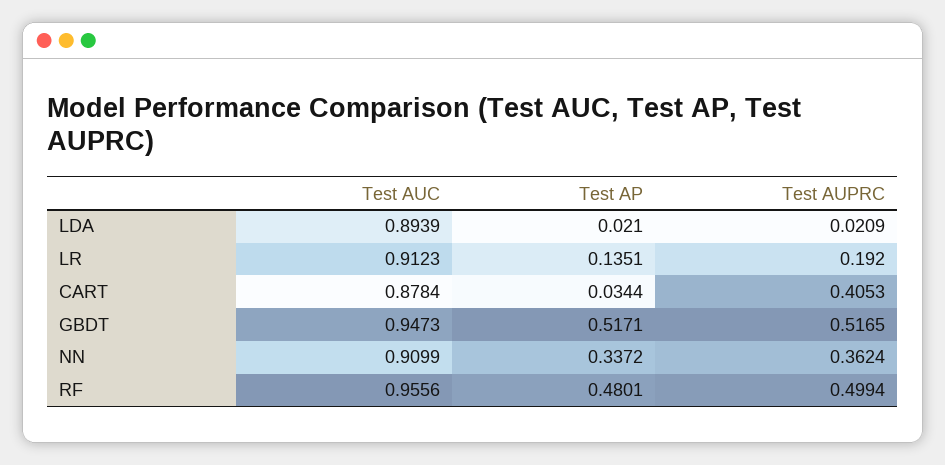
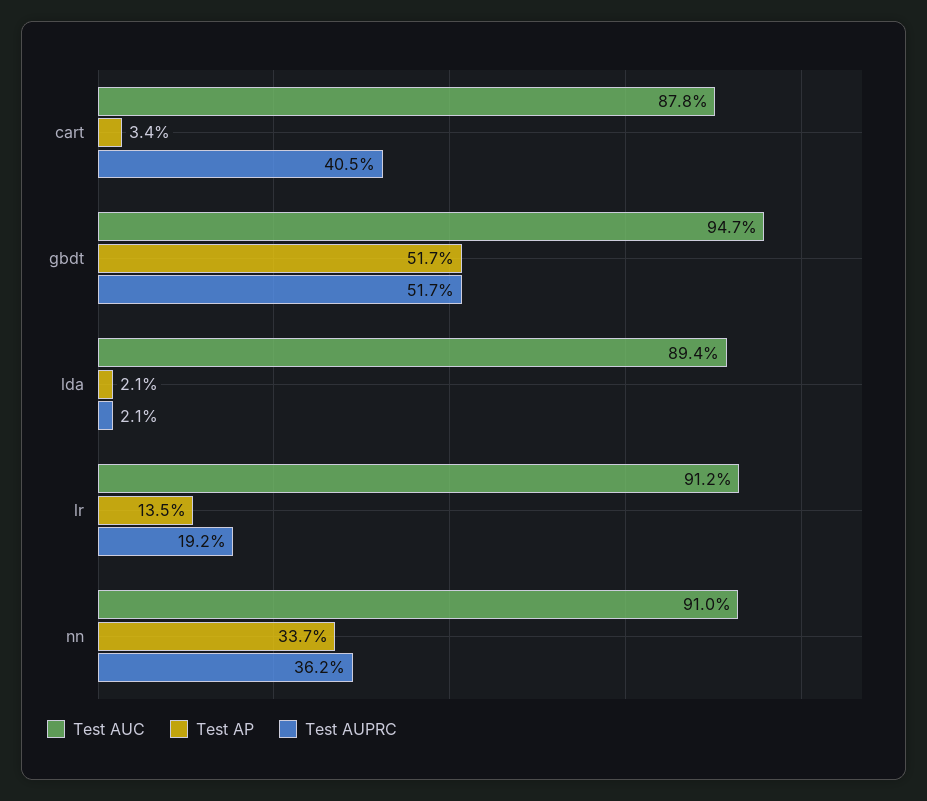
Test AUC, RF: 0.9556 -> none
Test AP, RF: 0.4801 -> none
Test AUPRC, RF: 0.4994 -> none

